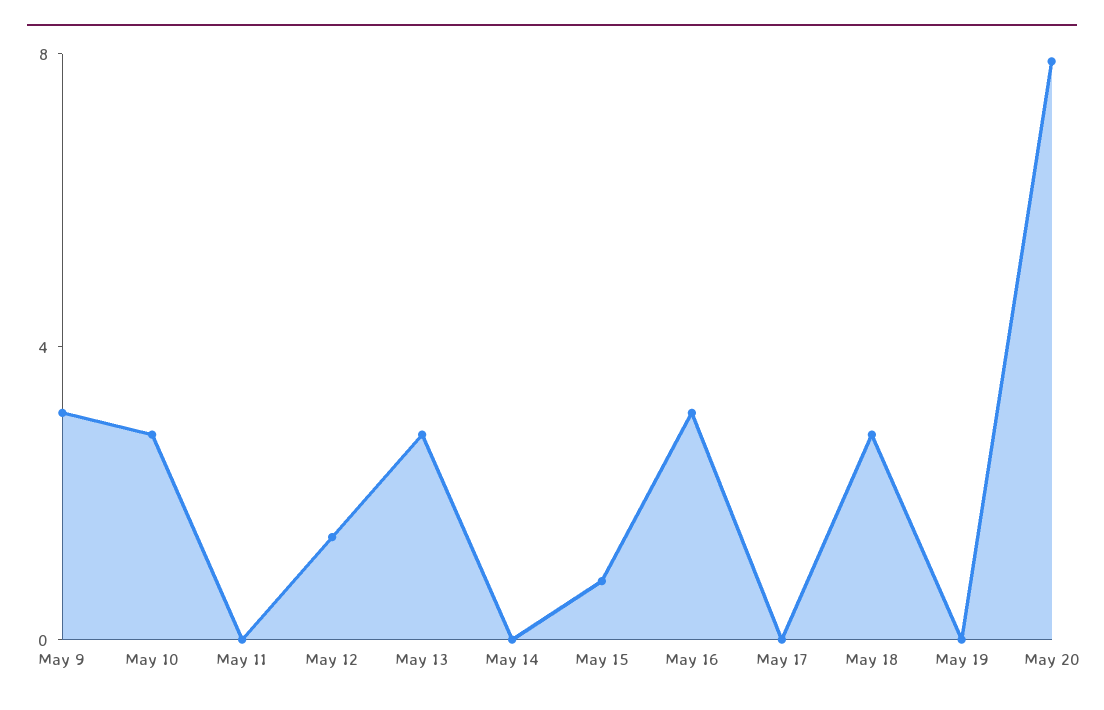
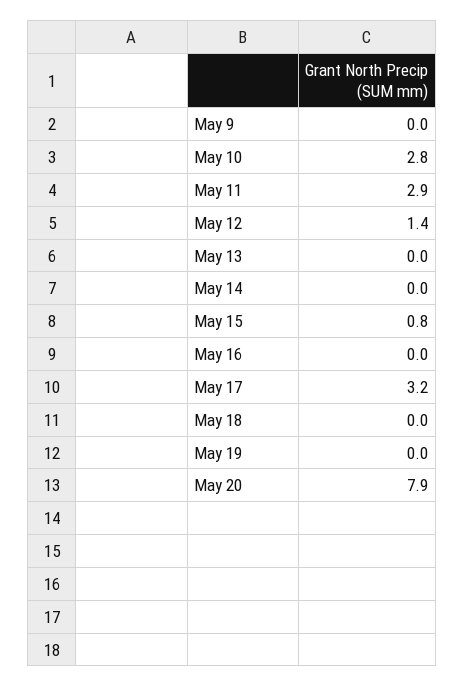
May 9: 3 -> 0
May 11: 0 -> 2.9
May 13: 3 -> 0
May 16: 3 -> 0
May 17: 0 -> 3.2
May 18: 3 -> 0

